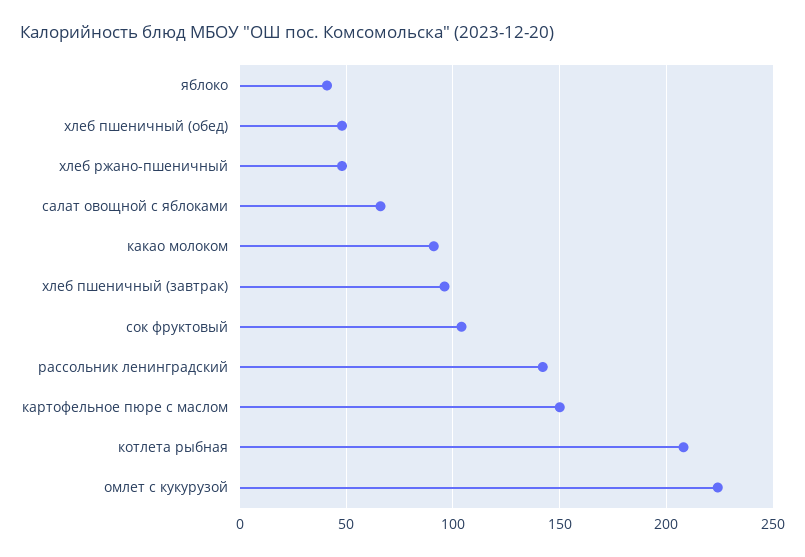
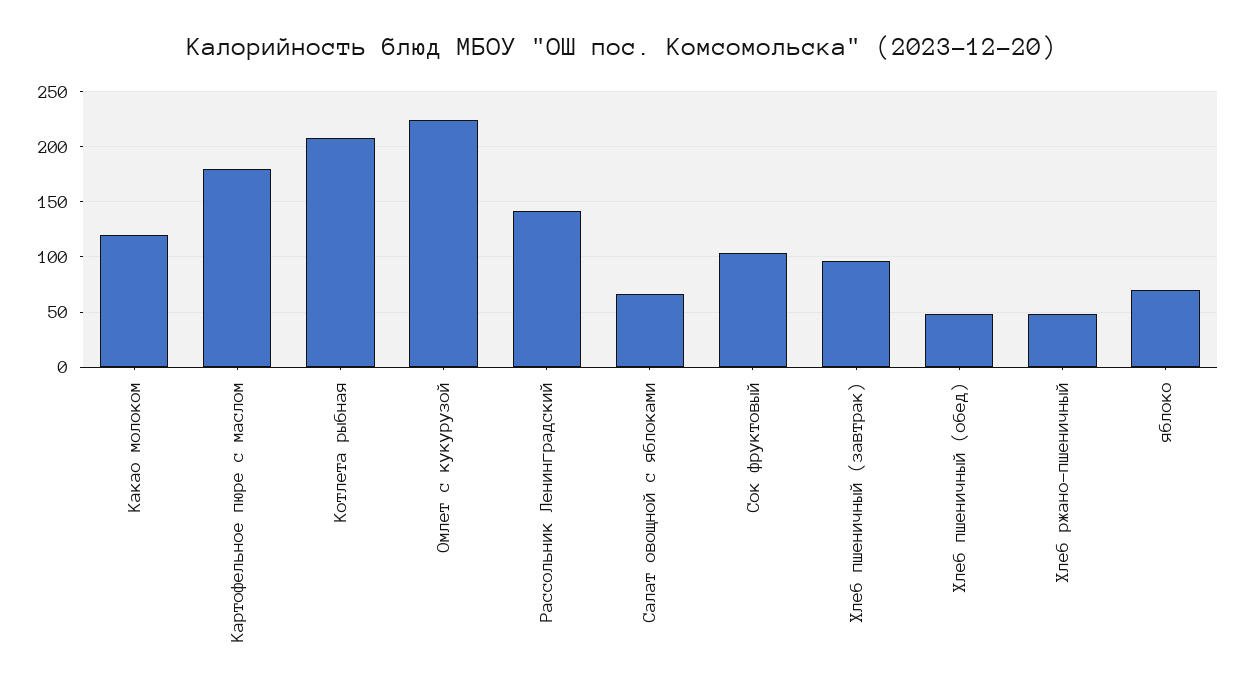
яблоко: 40 -> 70
какао молоком: 90 -> 120
картофельное пюре с маслом: 150 -> 180

